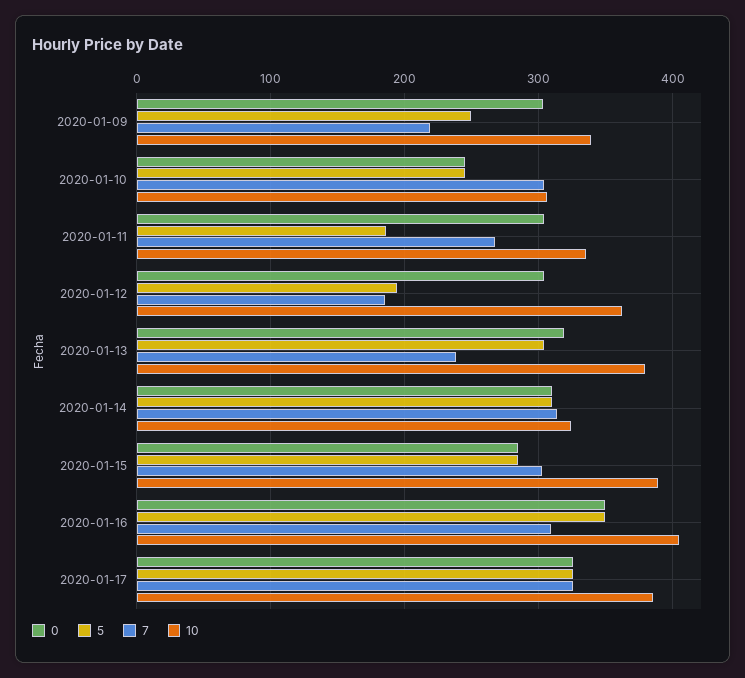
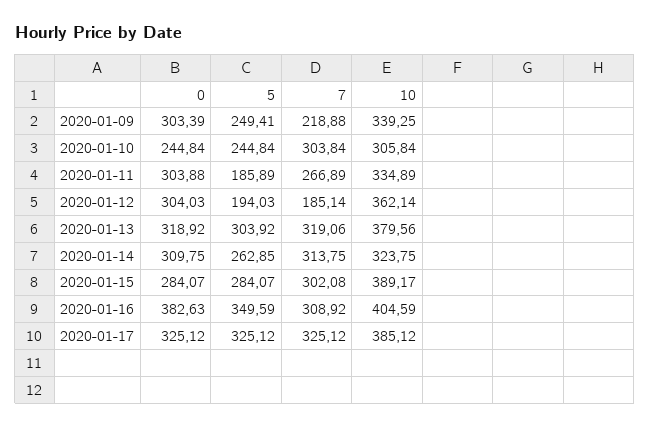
7, 2020-01-13: 240 -> 319.06
5, 2020-01-14: 310 -> 262.85
0, 2020-01-16: 350 -> 382.63

